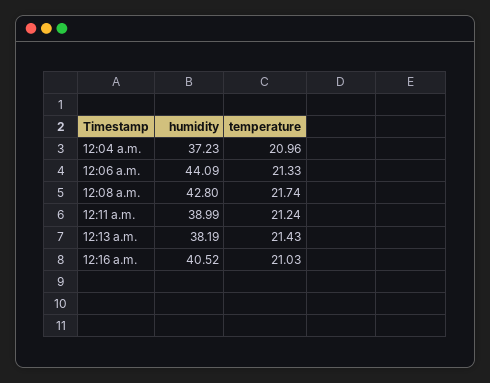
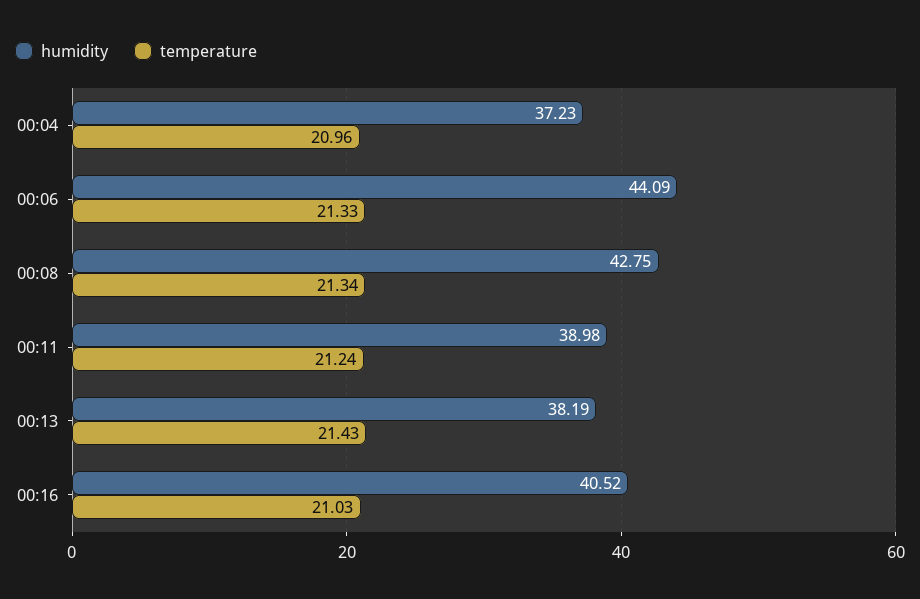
humidity, 12:08 a.m.: 42.8 -> 42.75
temperature, 12:08 a.m.: 21.74 -> 21.34
humidity, 12:11 a.m.: 38.99 -> 38.98

